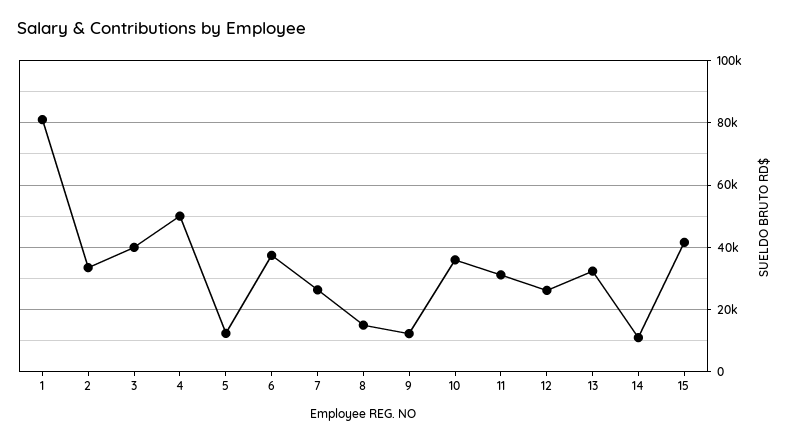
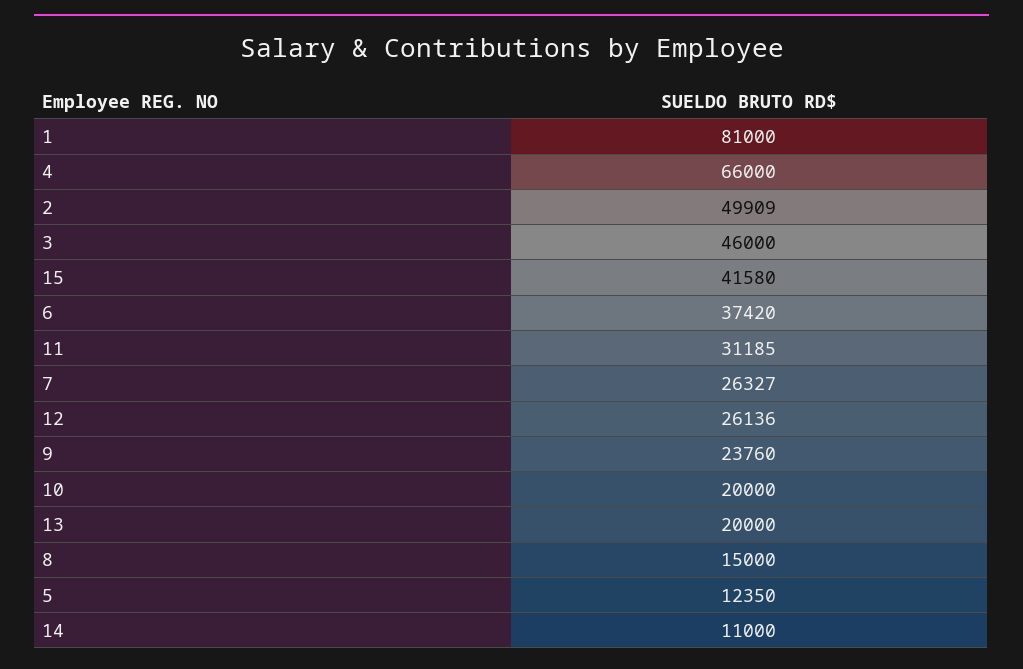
2: 34000 -> 49909
3: 40000 -> 46000
4: 50000 -> 66000
9: 12000 -> 23760
10: 36000 -> 20000
13: 32000 -> 20000

